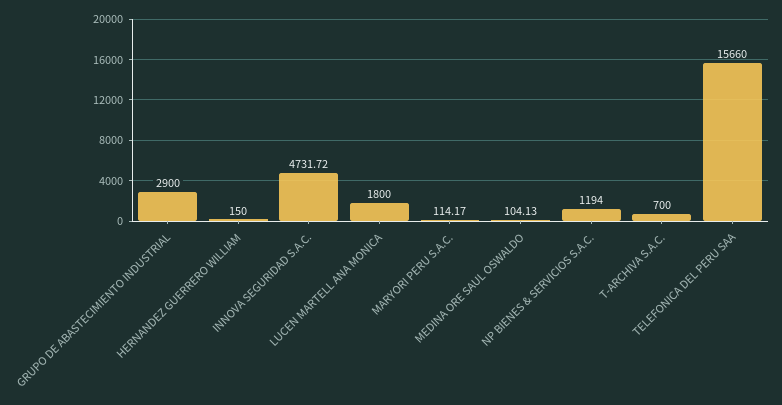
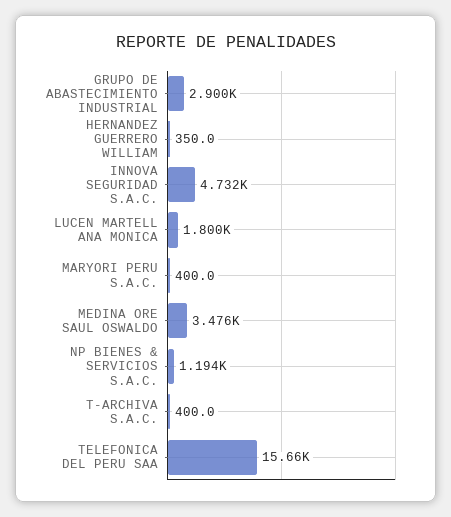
HERNANDEZ GUERRERO WILLIAM: 150 -> 350
MARYORI PERU S.A.C.: 114.17 -> 400
MEDINA ORE SAUL OSWALDO: 104.13 -> 3476
T-ARCHIVA S.A.C.: 700 -> 400

